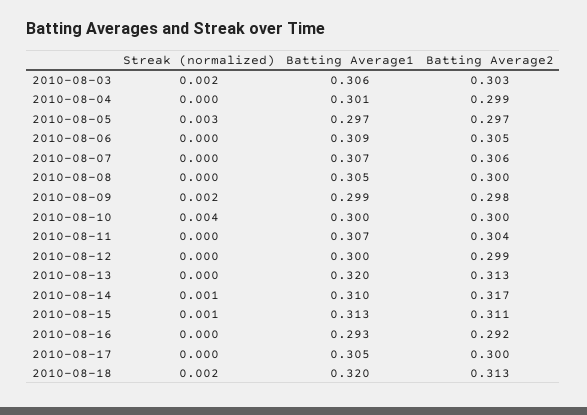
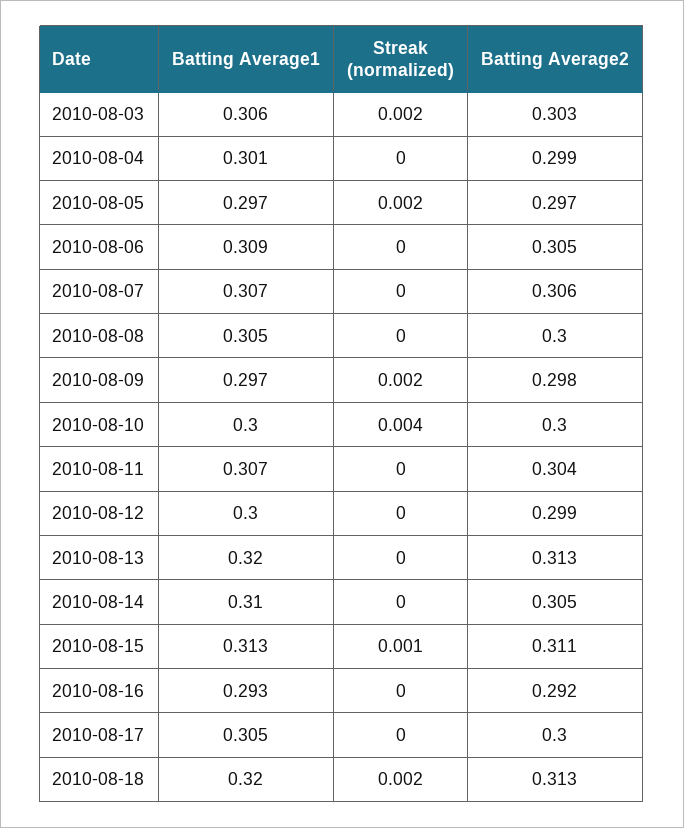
Streak (normalized), 2010-08-05: 0.003 -> 0.002
Batting Average1, 2010-08-09: 0.299 -> 0.297
Streak (normalized), 2010-08-14: 0.001 -> 0
Batting Average2, 2010-08-14: 0.317 -> 0.305

